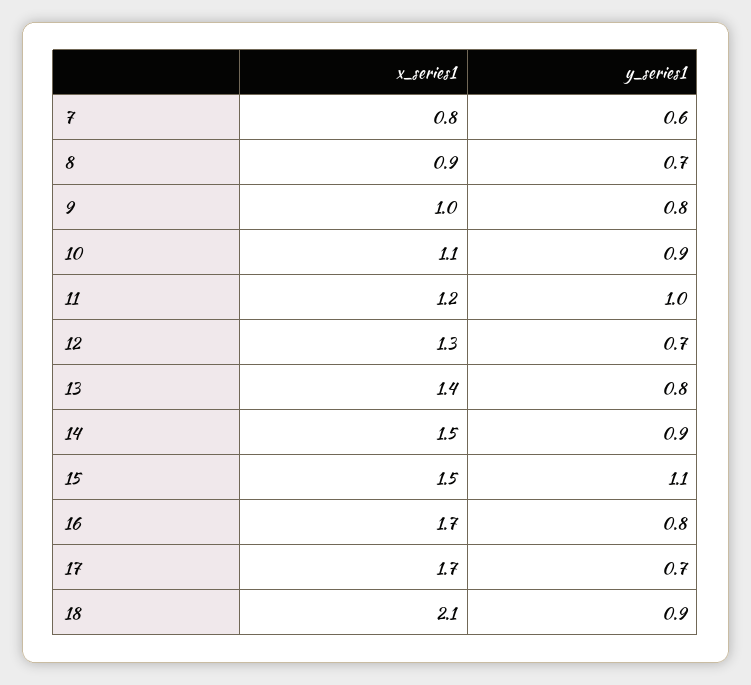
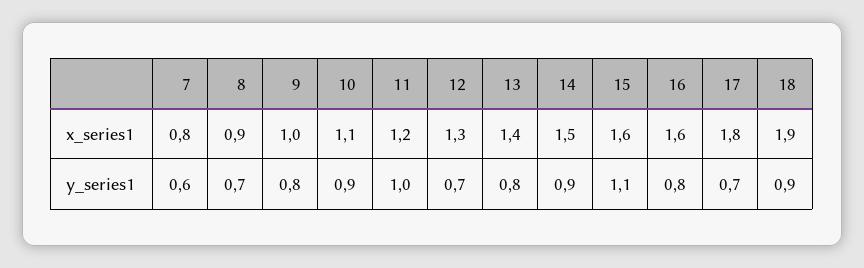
x_series1, 15: 1.5 -> 1.6
x_series1, 16: 1.7 -> 1.6
x_series1, 17: 1.7 -> 1.8
x_series1, 18: 2.1 -> 1.9

